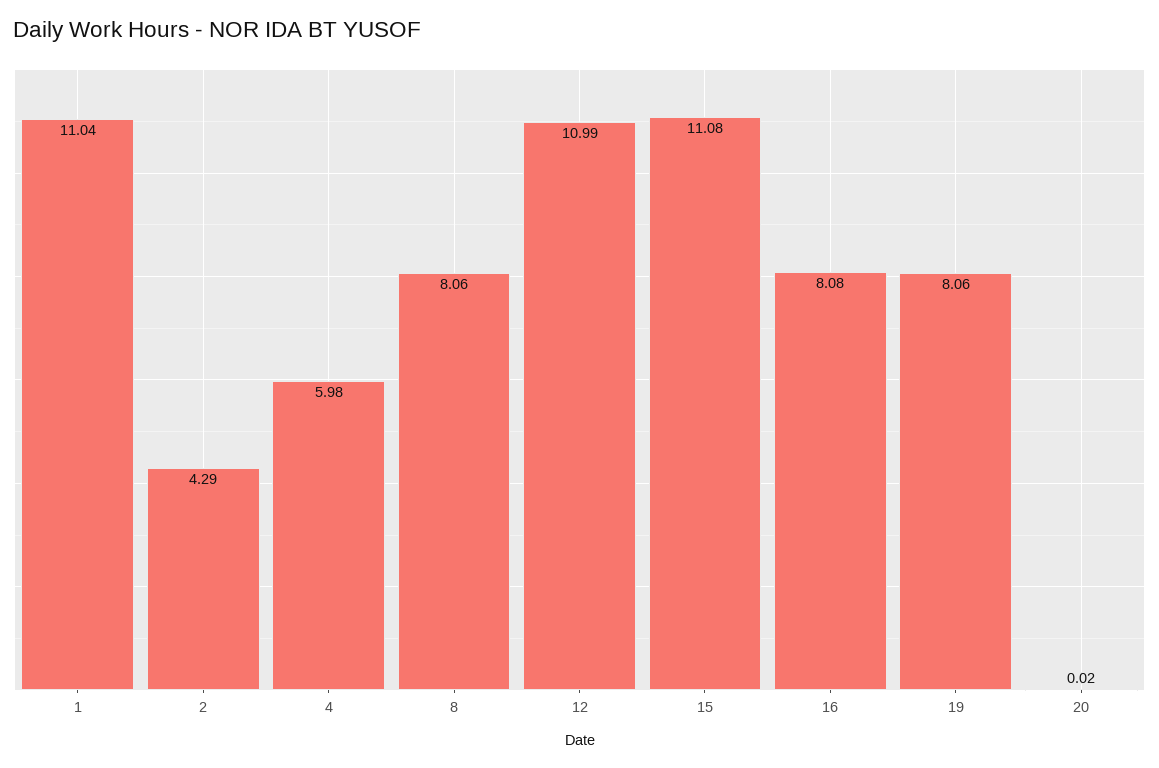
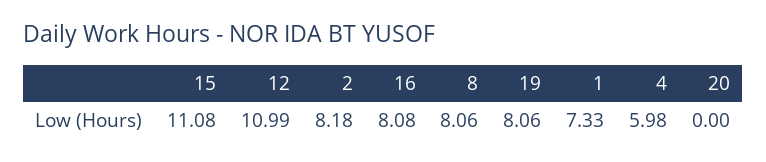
1: 11.04 -> 7.33
2: 4.29 -> 8.18
20: 0.02 -> 0

